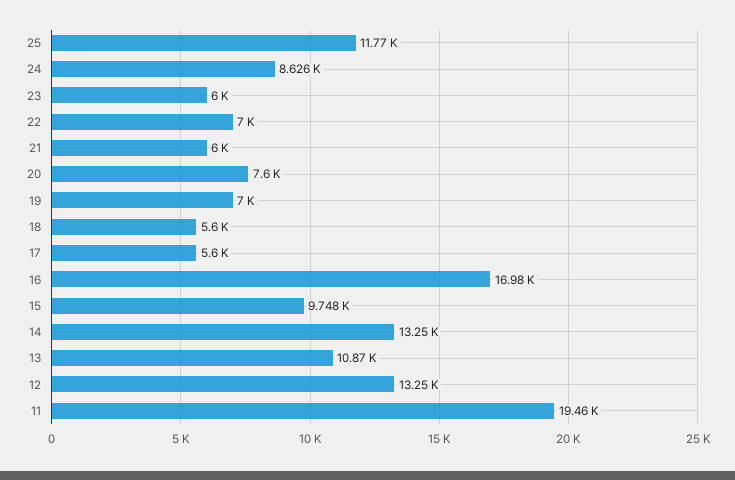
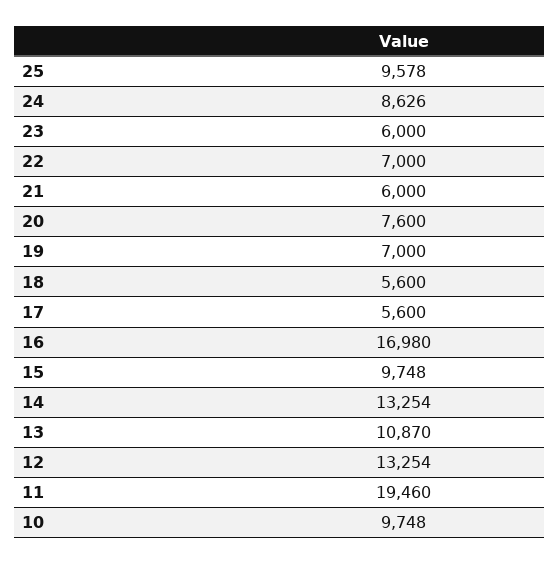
25: 11770 -> 9578
10: none -> 9748

